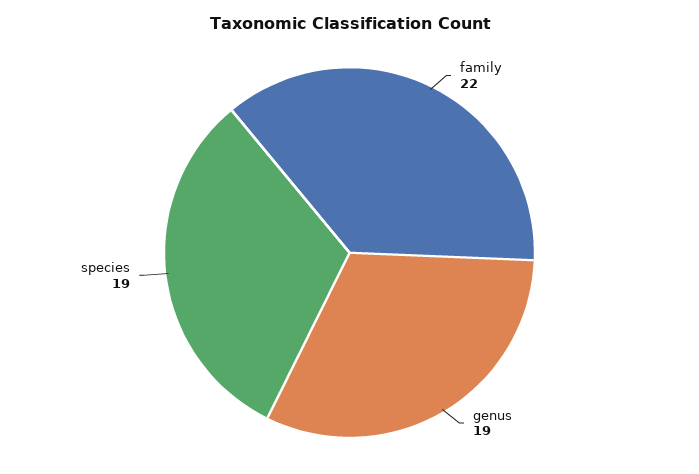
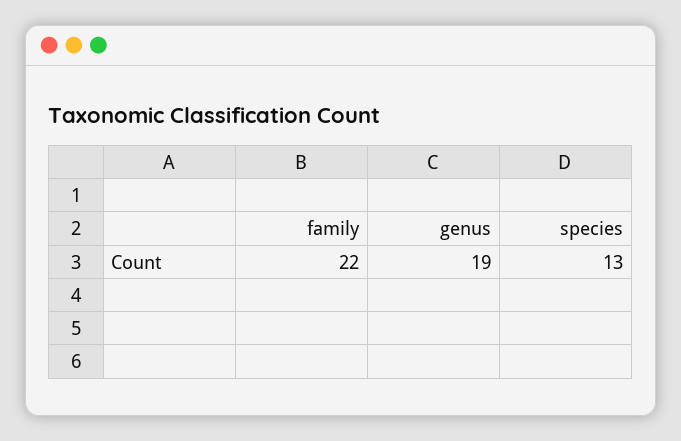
species: 19 -> 13

